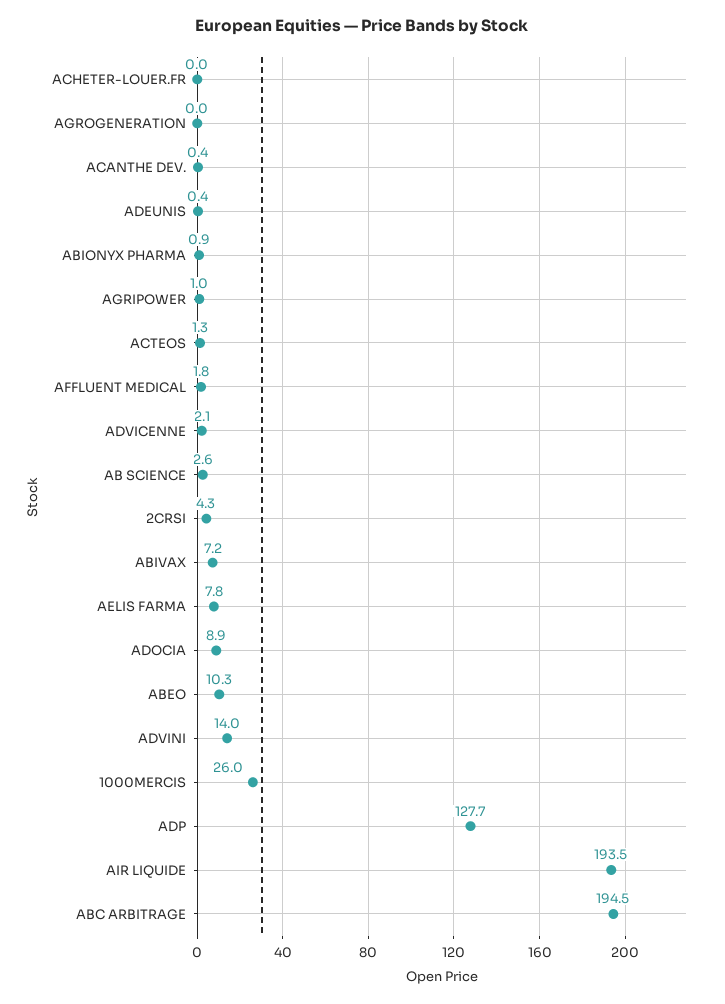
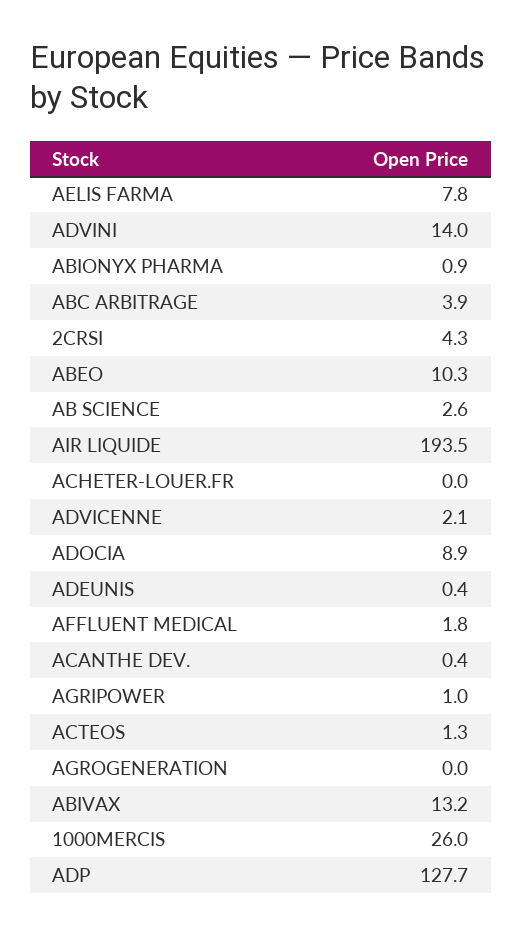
ABIVAX: 7.2 -> 13.2
ABC ARBITRAGE: 194.5 -> 3.9

